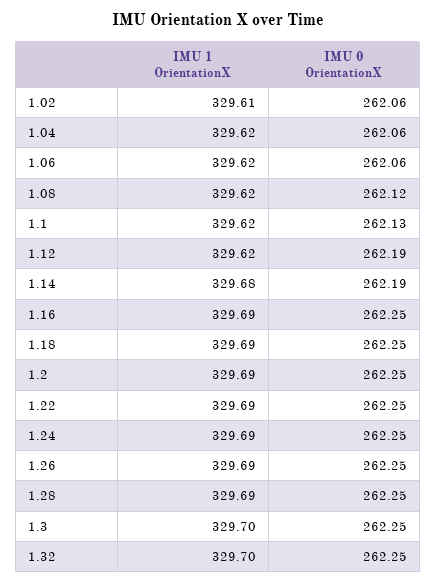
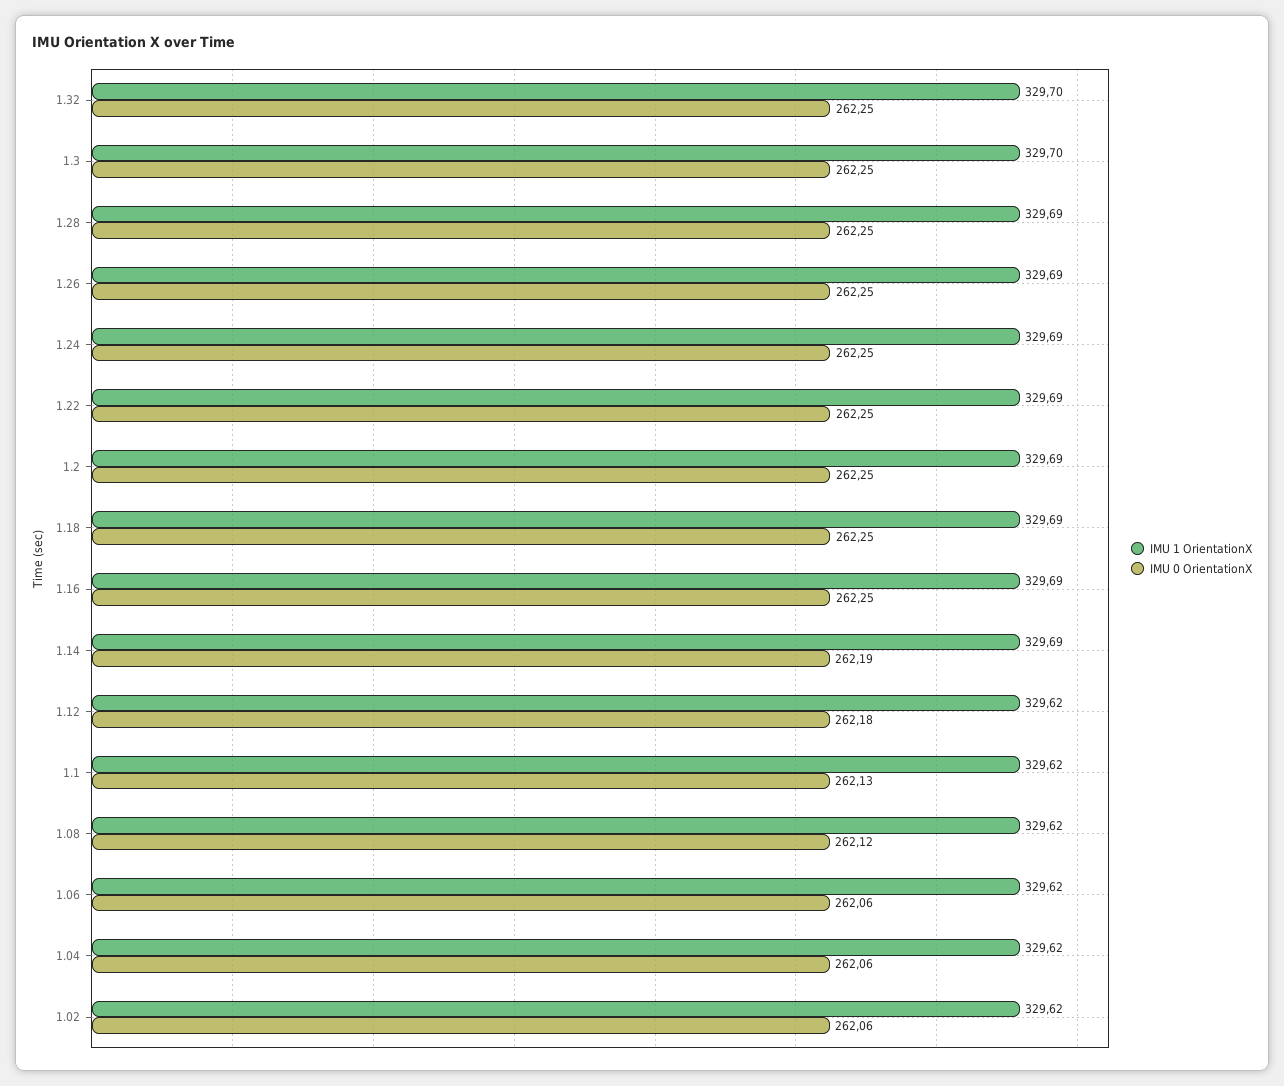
IMU 1 OrientationX, 1.02: 329.61 -> 329.62
IMU 0 OrientationX, 1.12: 262.19 -> 262.18
IMU 1 OrientationX, 1.14: 329.68 -> 329.69

